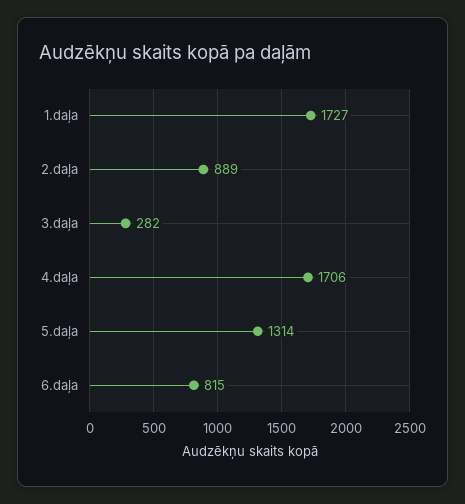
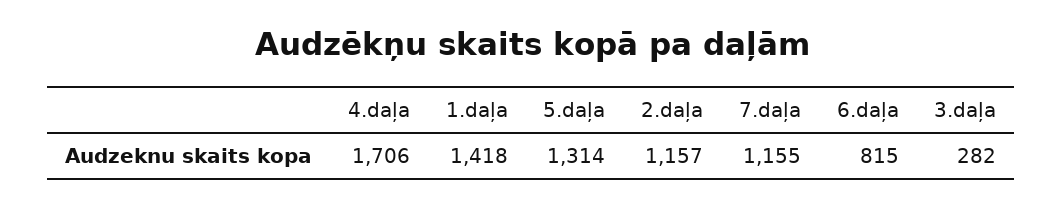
1.daļa: 1727 -> 1418
2.daļa: 889 -> 1157
7.daļa: none -> 1155

